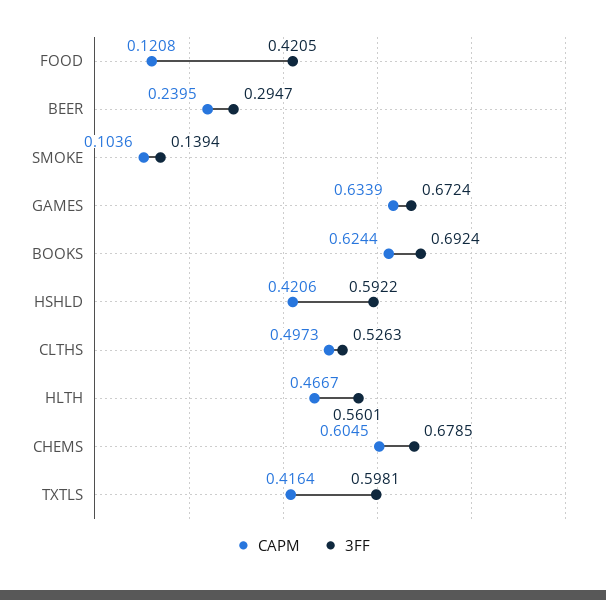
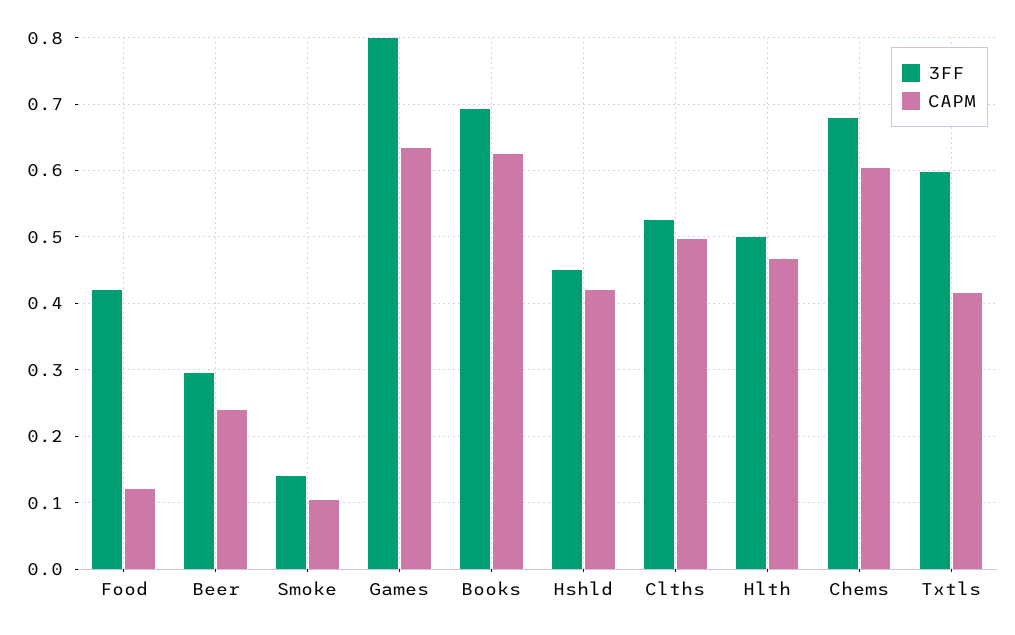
3FF, GAMES: 0.6724 -> 0.8
3FF, HSHLD: 0.5922 -> 0.45
3FF, HLTH: 0.5601 -> 0.5

